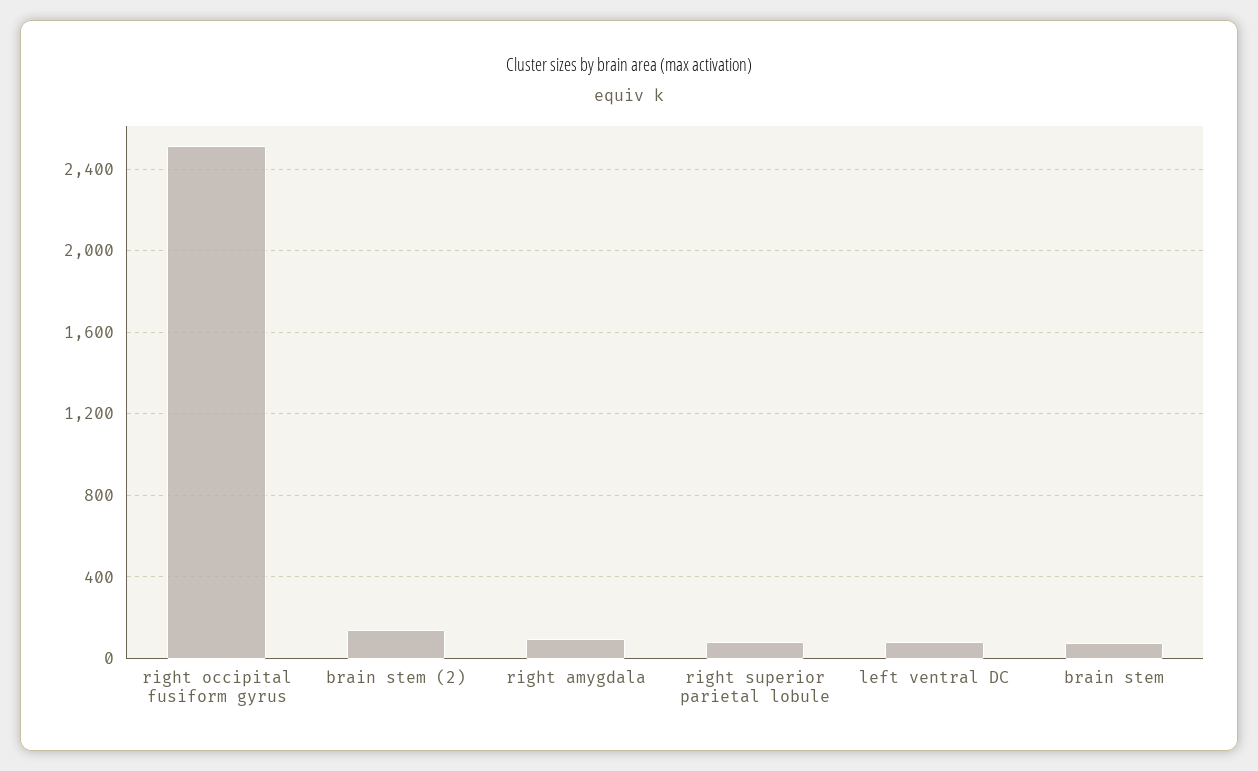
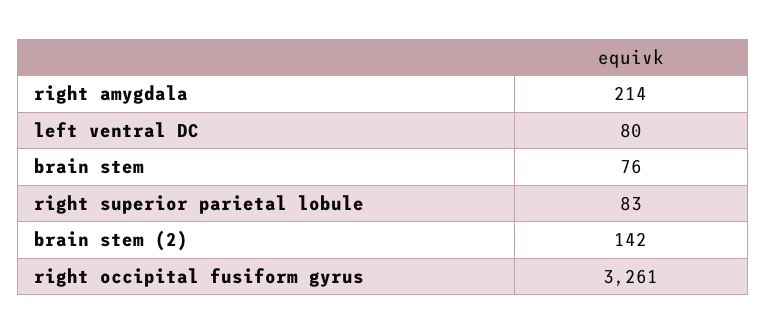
right occipital fusiform gyrus: 2500 -> 3261
right amygdala: 100 -> 214

